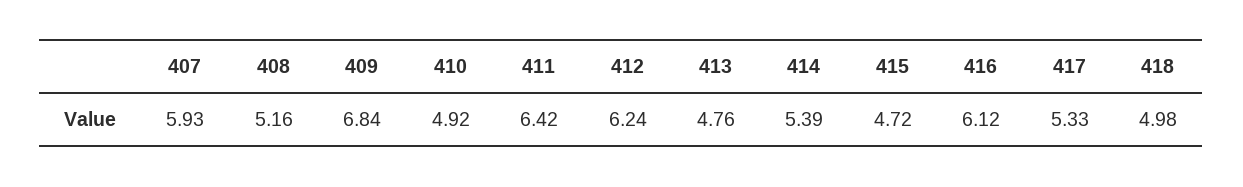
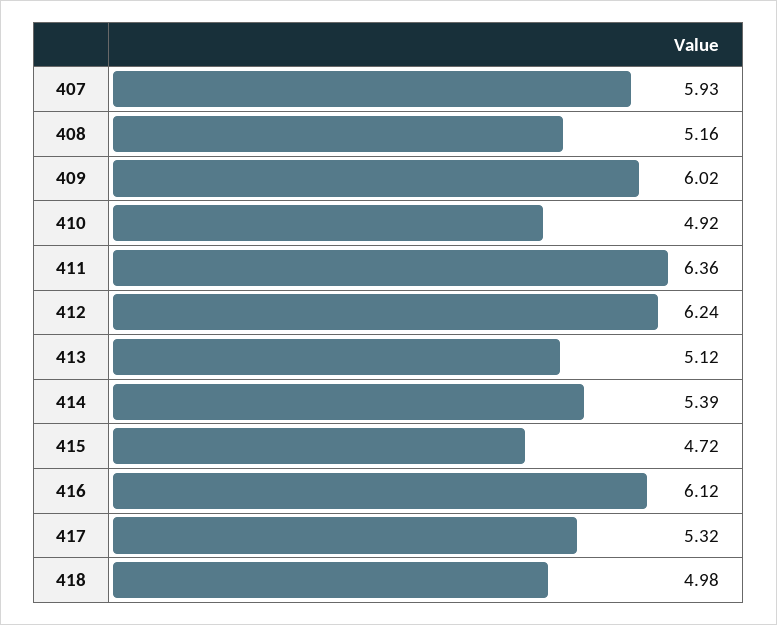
409: 6.84 -> 6.02
411: 6.42 -> 6.36
413: 4.76 -> 5.12
417: 5.33 -> 5.32

